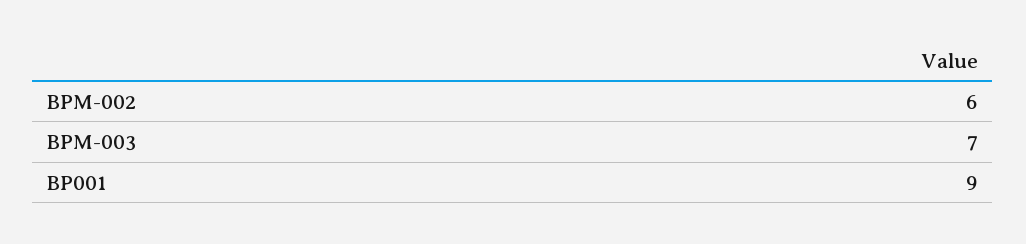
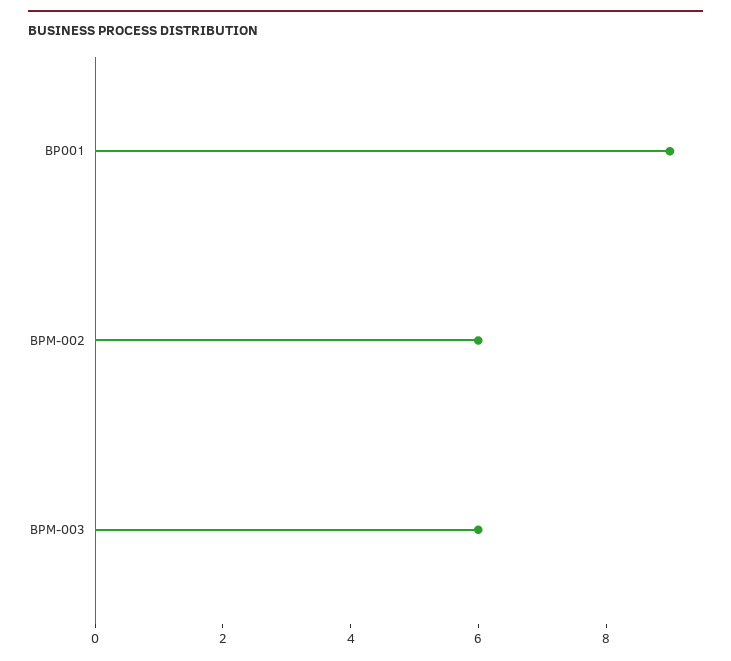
BPM-003: 7 -> 6

